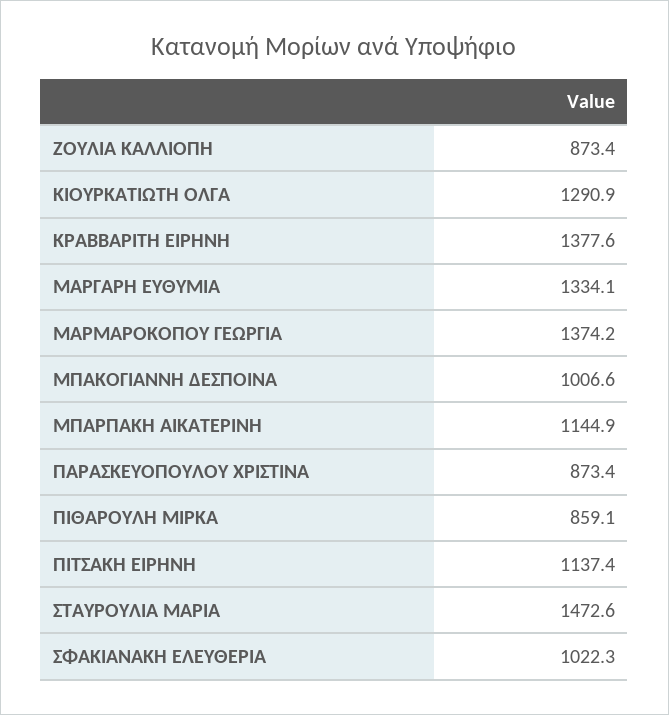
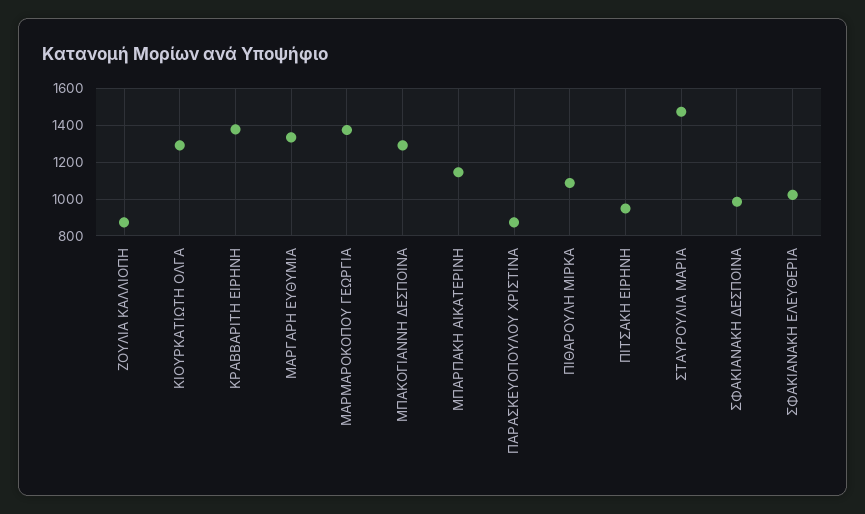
ΜΠΑΚΟΓΙΑΝΝΗ ΔΕΣΠΟΙΝΑ: 1006.6 -> 1300
ΠΙΘΑΡΟΥΛΗ ΜΙΡΚΑ: 859.1 -> 1100
ΠΙΤΣΑΚΗ ΕΙΡΗΝΗ: 1137.4 -> 950
ΣΦΑΚΙΑΝΑΚΗ ΔΕΣΠΟΙΝΑ: none -> 1000

